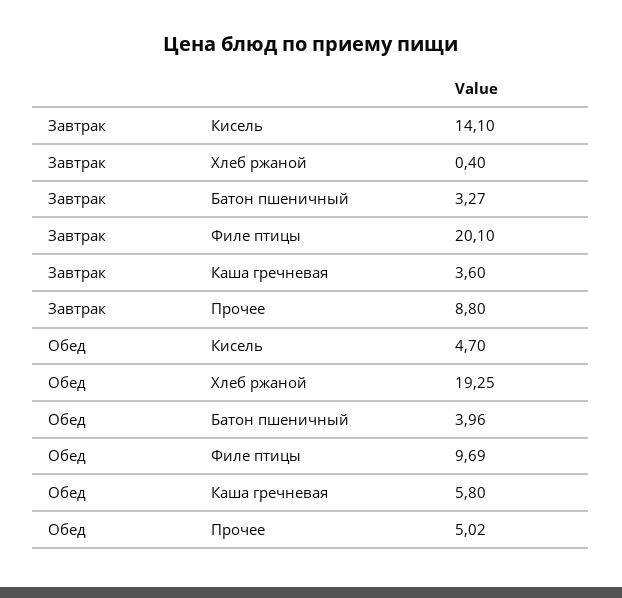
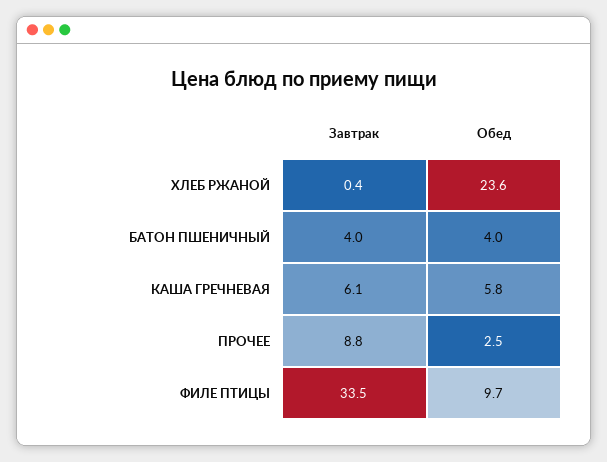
Завтрак, Кисель: 14.1 -> none
Завтрак, Батон пшеничный: 3.27 -> 4
Завтрак, Филе птицы: 20.1 -> 33.5
Завтрак, Каша гречневая: 3.6 -> 6.1
Обед, Кисель: 4.7 -> none
Обед, Хлеб ржаной: 19.25 -> 23.6
Обед, Прочее: 5.02 -> 2.5

